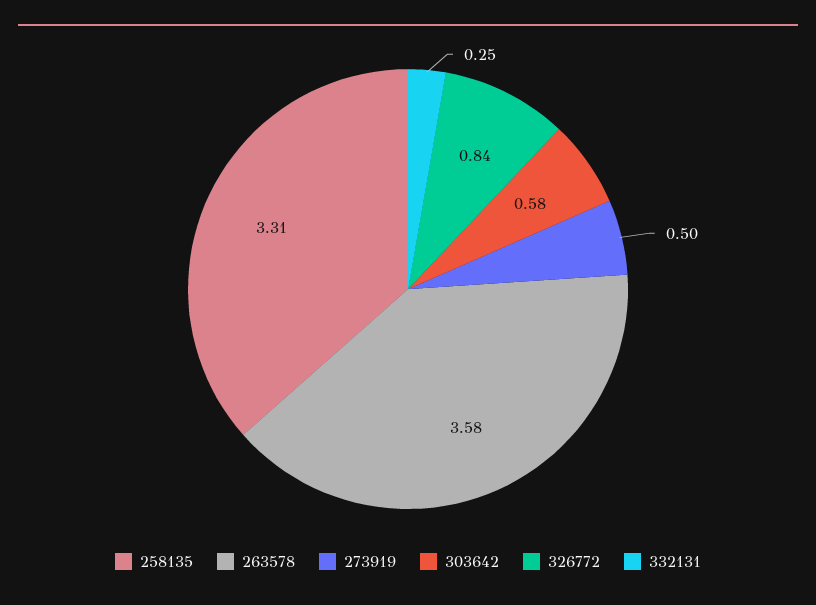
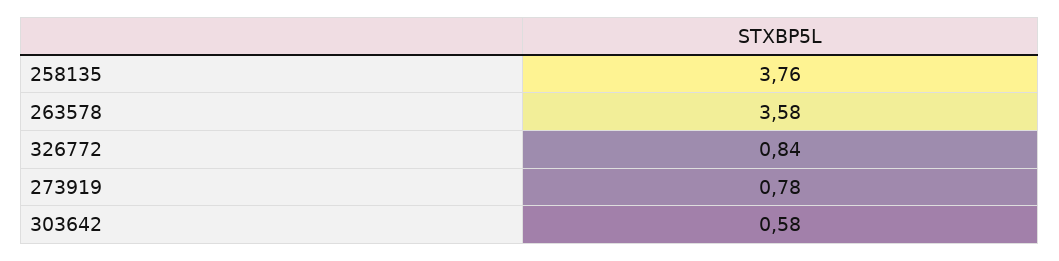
258135: 3.31 -> 3.76
273919: 0.5 -> 0.78
332131: 0.25 -> none

